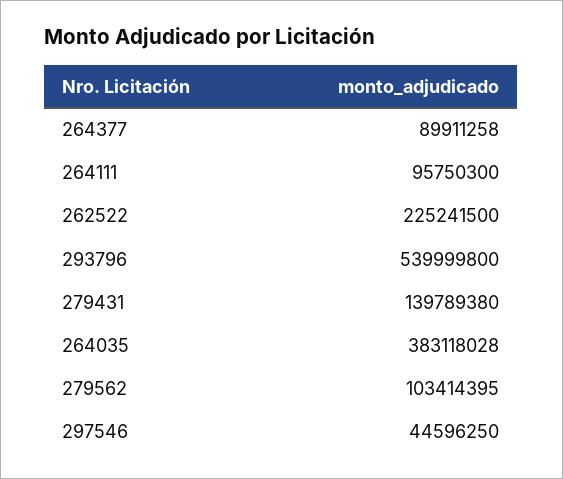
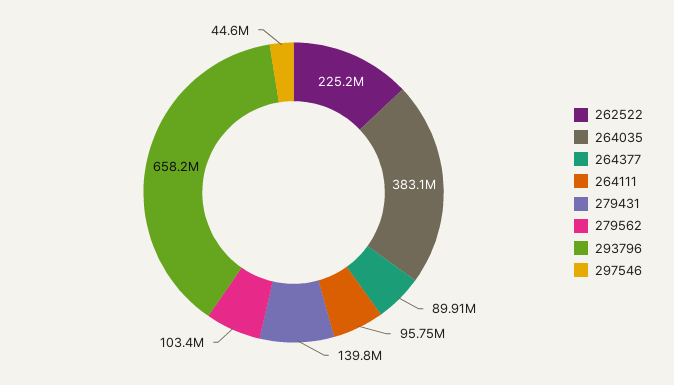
293796: 539999800 -> 658200000

